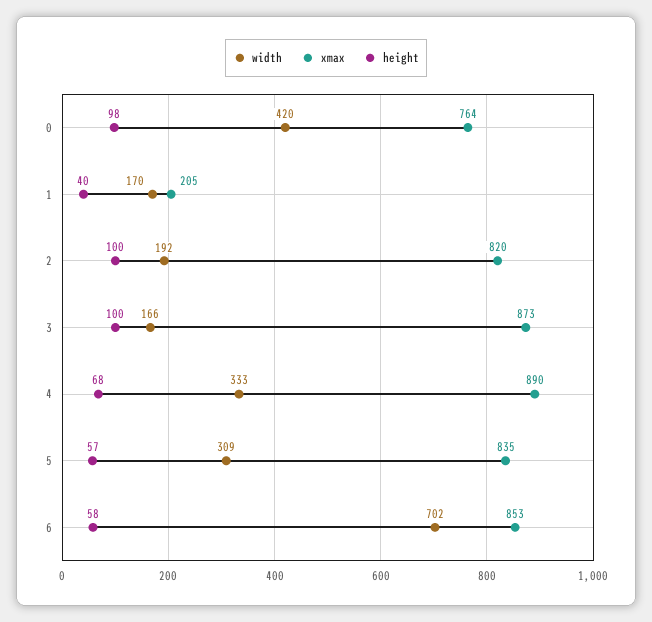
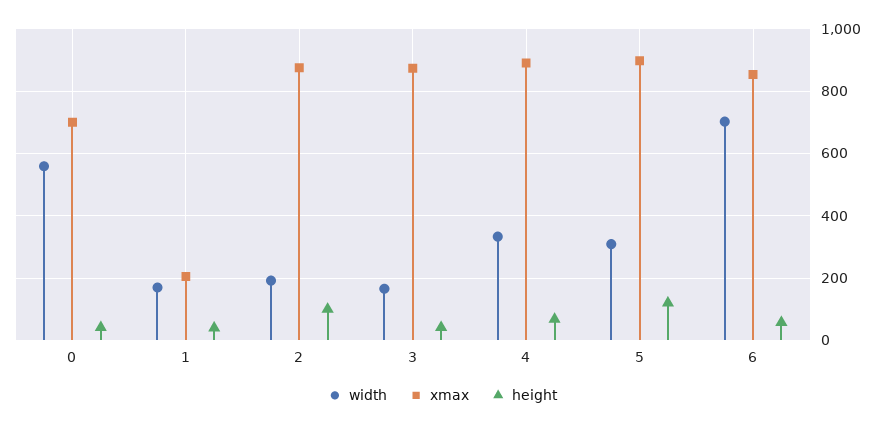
width, 0: 420 -> 560
xmax, 0: 764 -> 700
height, 0: 98 -> 40
xmax, 2: 820 -> 880
height, 3: 100 -> 40
xmax, 5: 835 -> 900
height, 5: 57 -> 120

